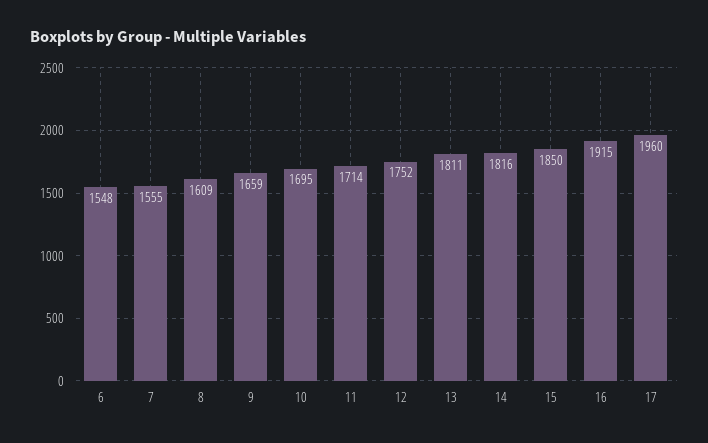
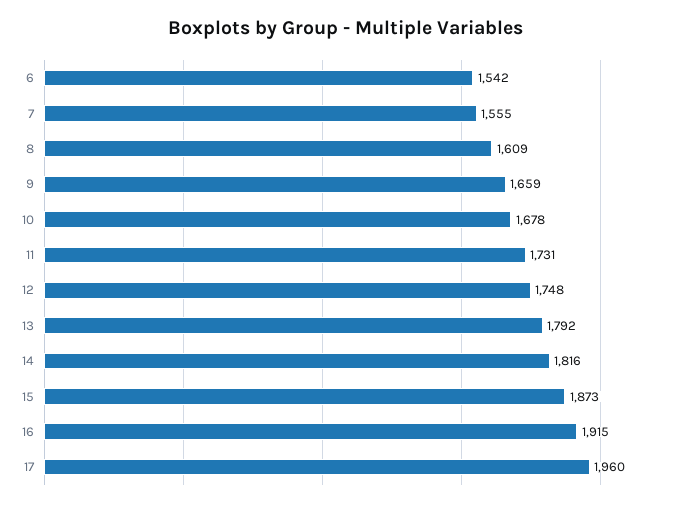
6: 1548 -> 1542
10: 1695 -> 1678
11: 1714 -> 1731
12: 1752 -> 1748
13: 1811 -> 1792
15: 1850 -> 1873

